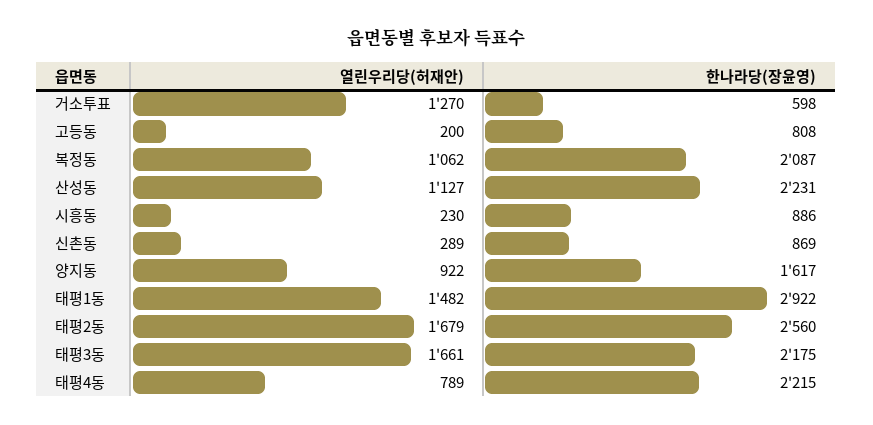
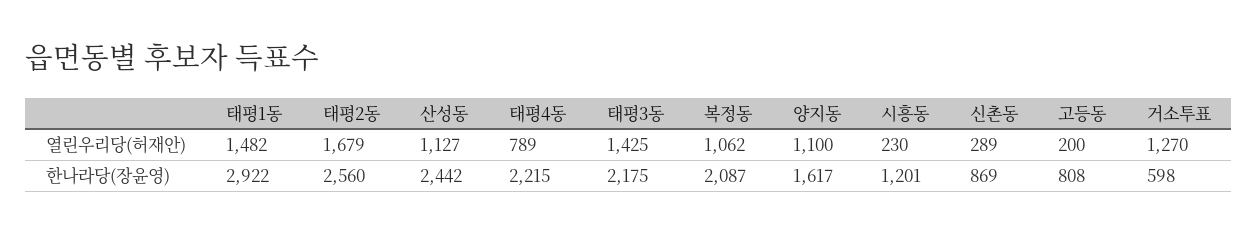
한나라당(장윤영), 산성동: 2231 -> 2442
한나라당(장윤영), 시흥동: 886 -> 1201
열린우리당(허재안), 양지동: 922 -> 1100
열린우리당(허재안), 태평3동: 1661 -> 1425

